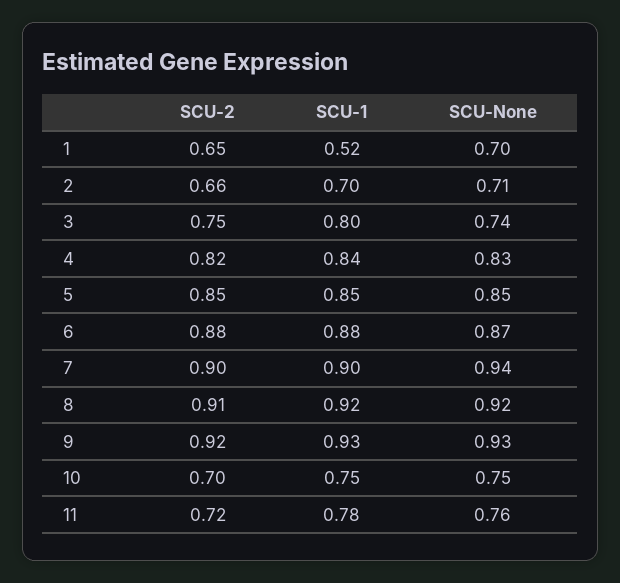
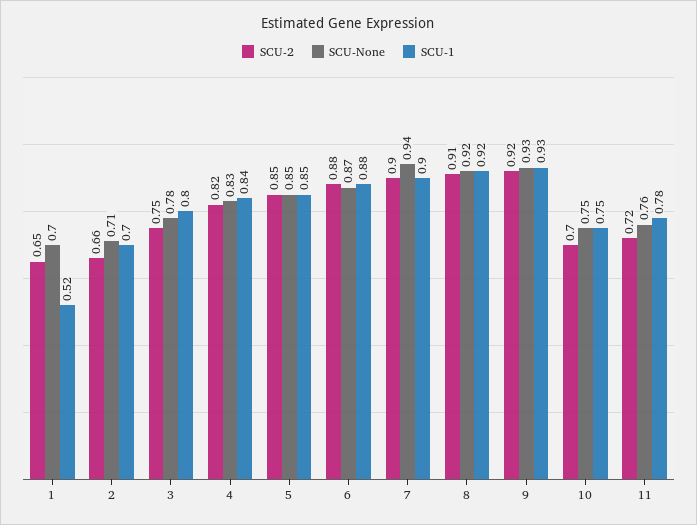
SCU-None, 3: 0.74 -> 0.78

